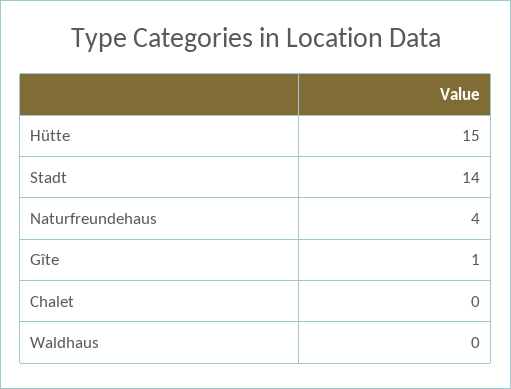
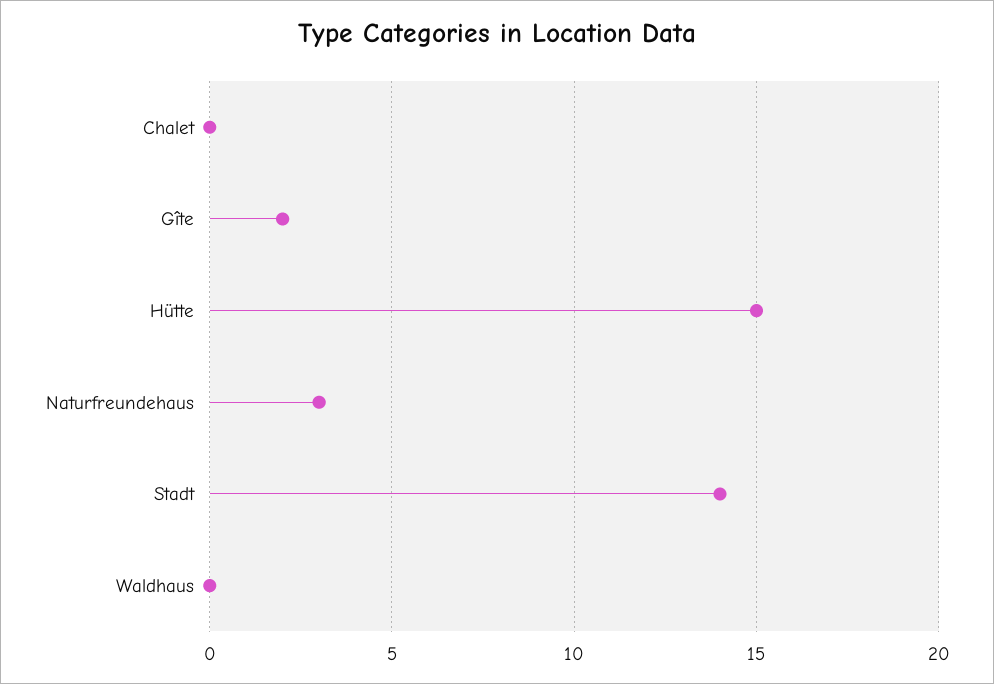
Naturfreundehaus: 4 -> 3
Gîte: 1 -> 2

